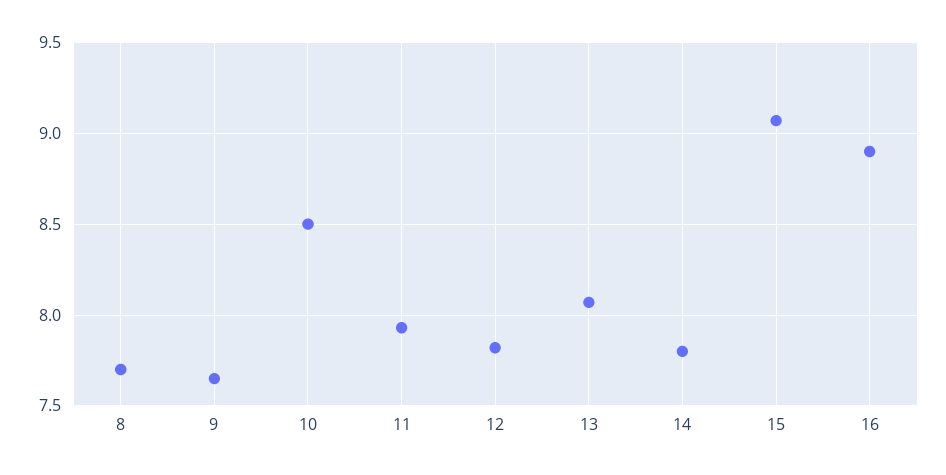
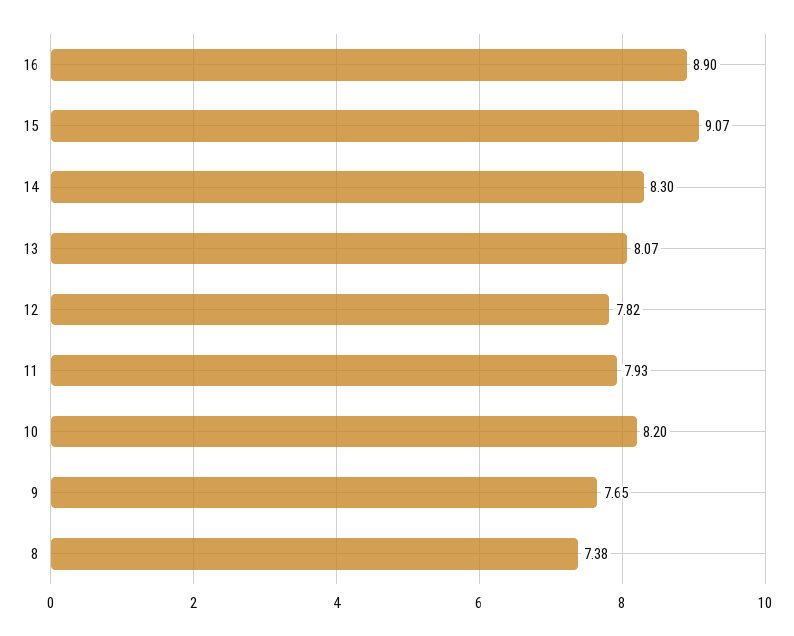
8: 7.7 -> 7.38
10: 8.5 -> 8.2
14: 7.8 -> 8.3

